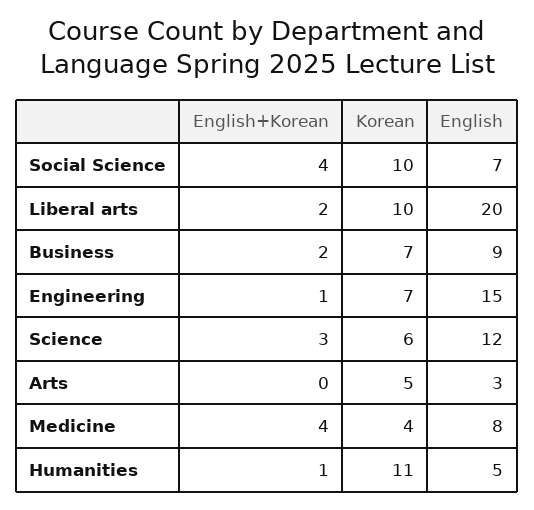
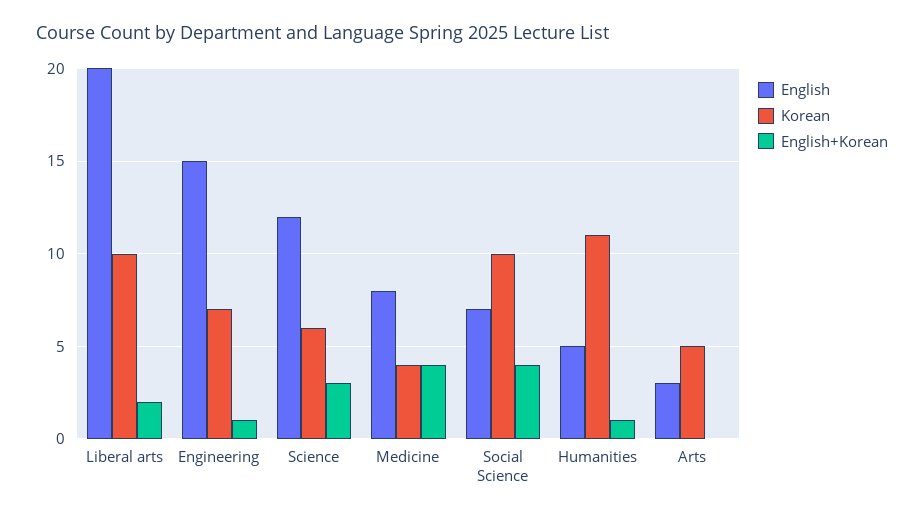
English+Korean, Business: 2 -> none
Korean, Business: 7 -> none
English, Business: 9 -> none

